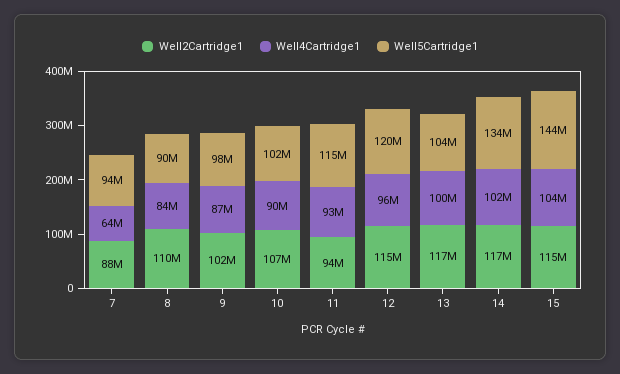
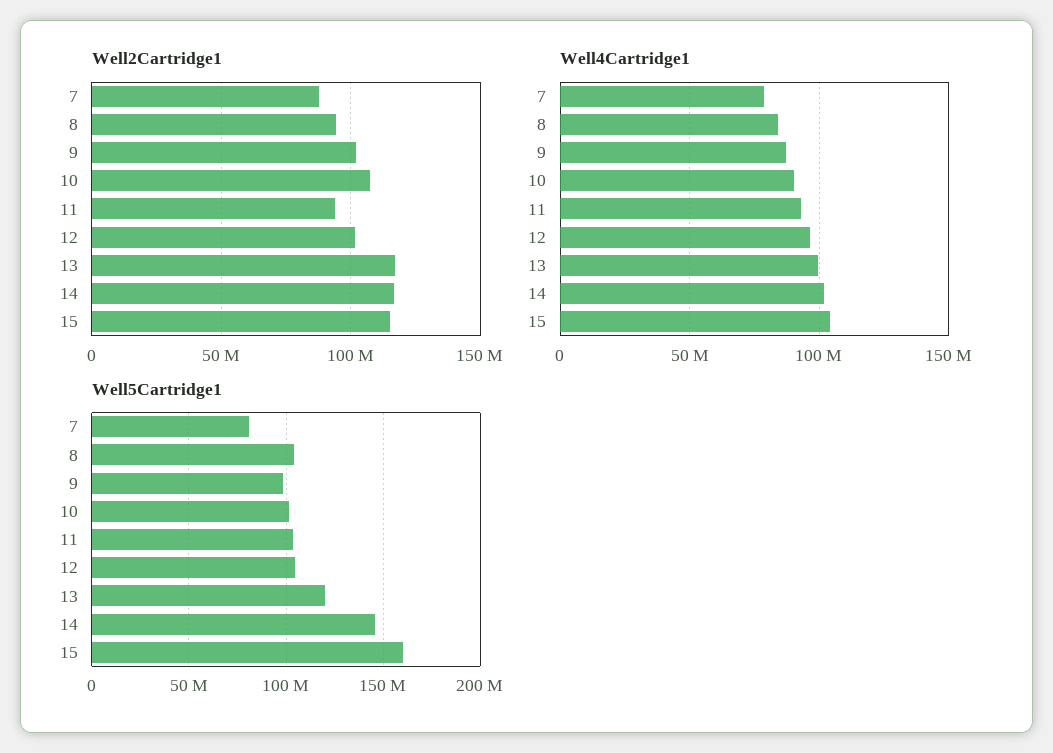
Well4Cartridge1, 7: 64000000 -> 80000000
Well5Cartridge1, 7: 94000000 -> 80000000
Well2Cartridge1, 8: 110000000 -> 95000000
Well5Cartridge1, 8: 90000000 -> 105000000
Well5Cartridge1, 11: 115000000 -> 105000000
Well2Cartridge1, 12: 115000000 -> 100000000
Well5Cartridge1, 12: 120000000 -> 105000000
Well5Cartridge1, 13: 104000000 -> 120000000
Well5Cartridge1, 14: 134000000 -> 145000000
Well5Cartridge1, 15: 144000000 -> 160000000

